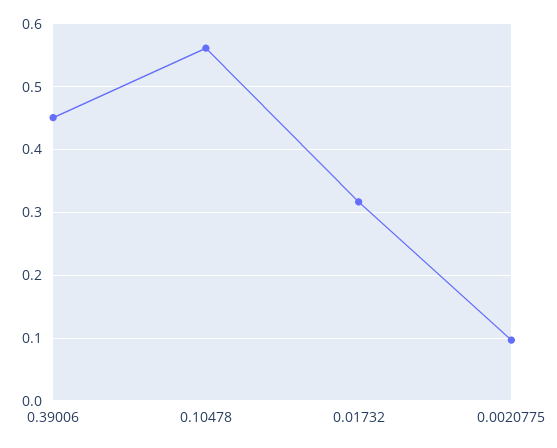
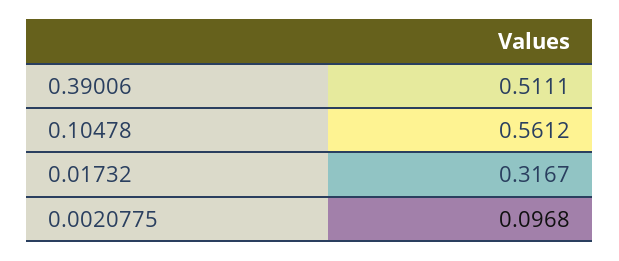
0.39006: 0.45 -> 0.5111

